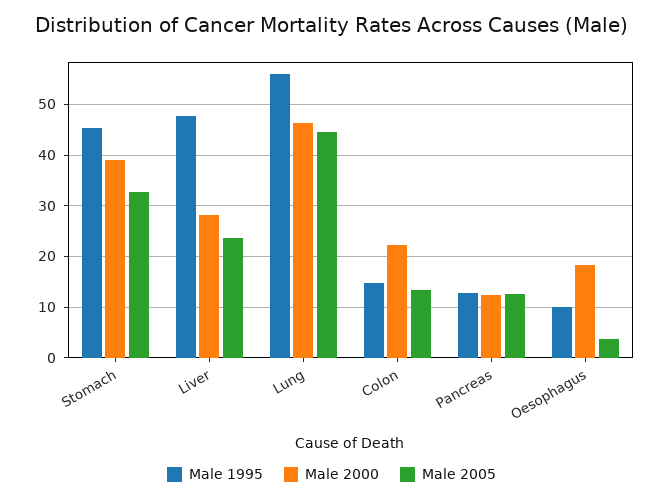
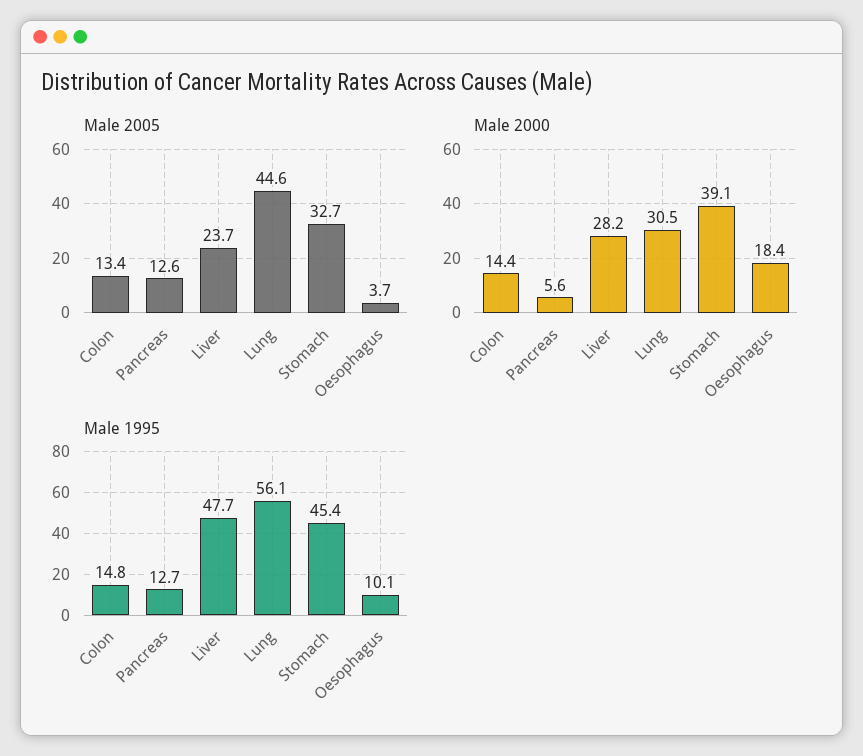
Male 2000, Lung: 46 -> 30.5
Male 2000, Colon: 22 -> 14.4
Male 2000, Pancreas: 12 -> 5.6

